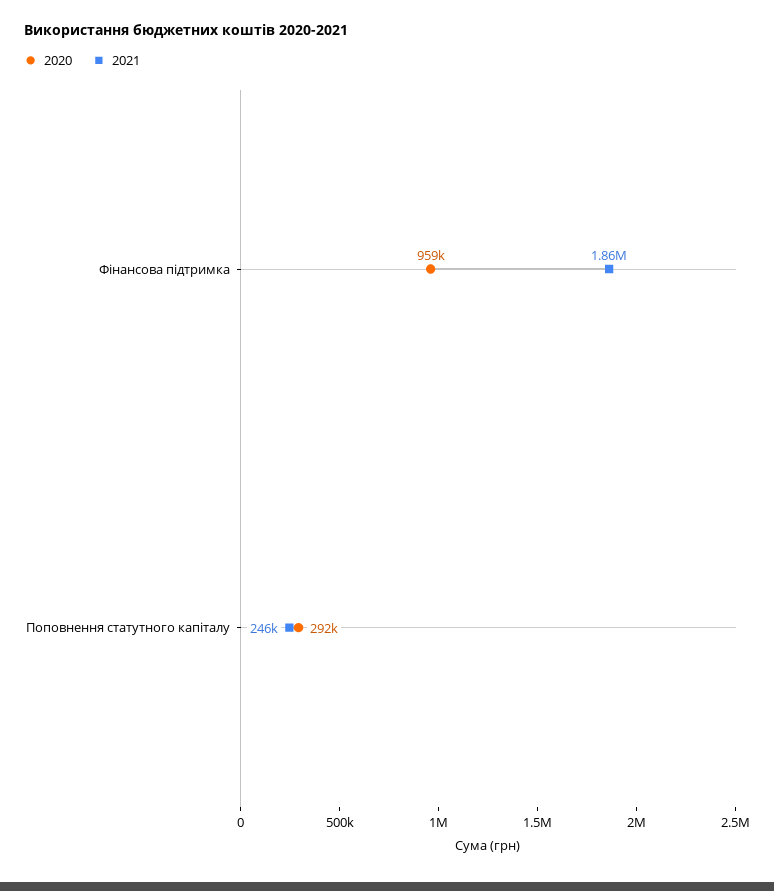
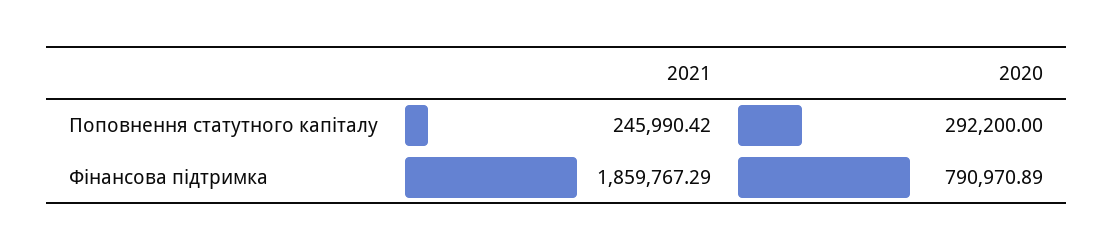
2020, Фінансова підтримка: 959000 -> 790970.89

